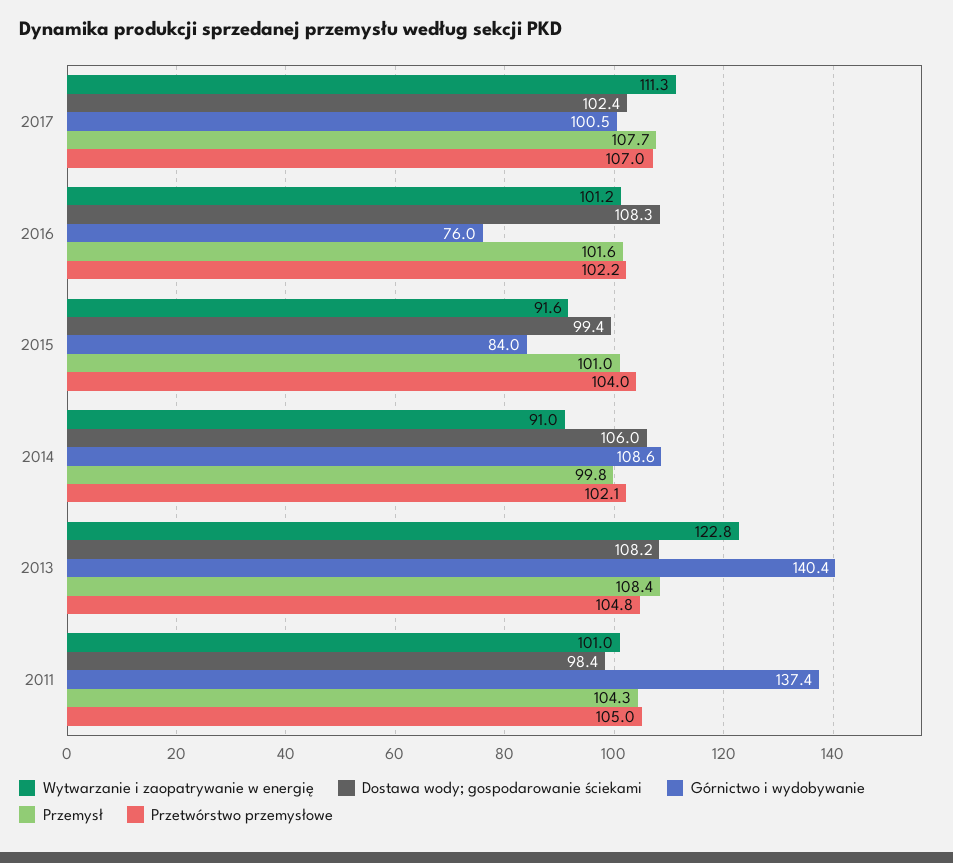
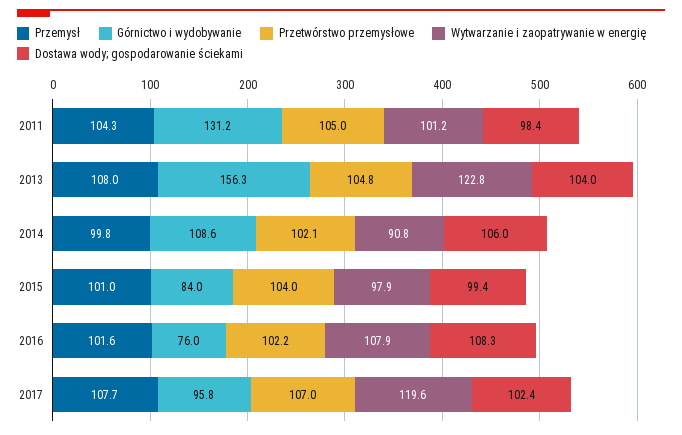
Wytwarzanie i zaopatrywanie w energię, 2017: 111.3 -> 119.6
Górnictwo i wydobywanie, 2017: 100.5 -> 95.8
Wytwarzanie i zaopatrywanie w energię, 2016: 101.2 -> 107.9
Wytwarzanie i zaopatrywanie w energię, 2015: 91.6 -> 97.9
Wytwarzanie i zaopatrywanie w energię, 2014: 91 -> 90.8
Dostawa wody; gospodarowanie ściekami, 2013: 108.2 -> 104
Górnictwo i wydobywanie, 2013: 140.4 -> 156.3
Przemysł, 2013: 108.4 -> 108
Wytwarzanie i zaopatrywanie w energię, 2011: 101 -> 101.2
Górnictwo i wydobywanie, 2011: 137.4 -> 131.2

